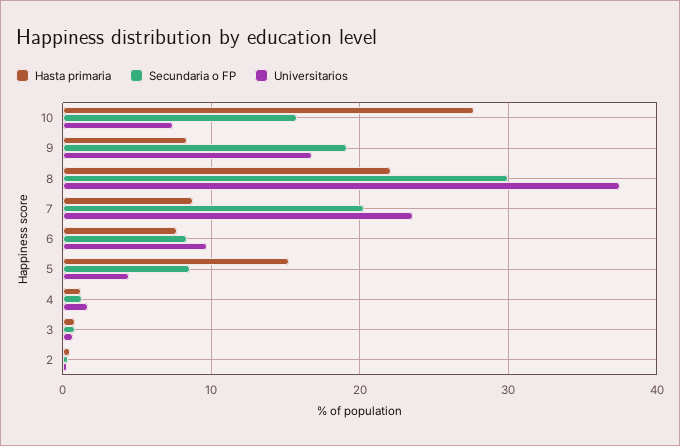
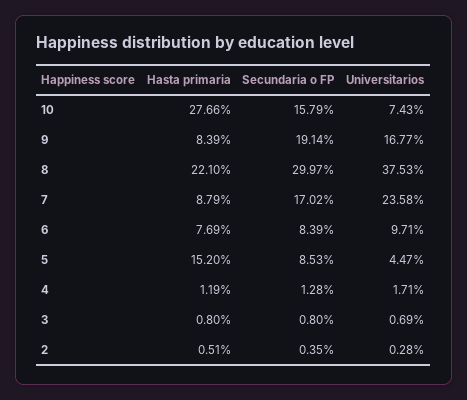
Secundaria o FP, 7: 20 -> 17.02

